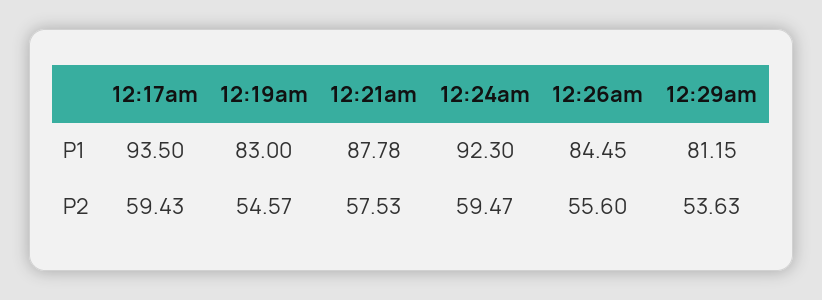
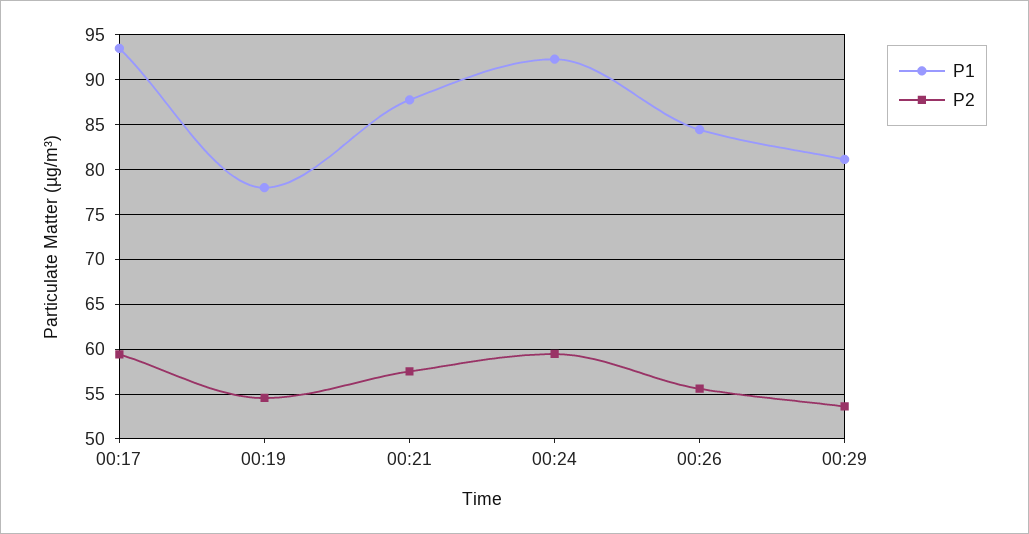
P1, 12:19am: 83 -> 78

